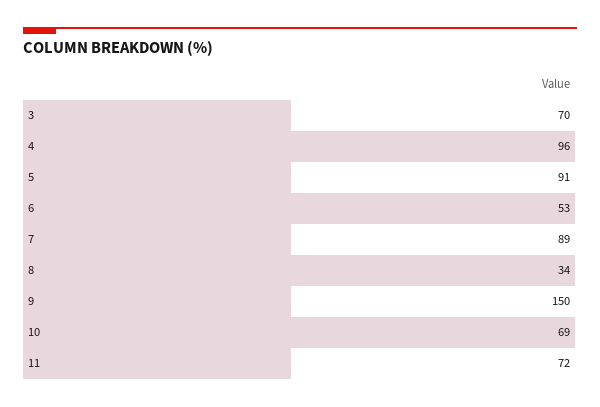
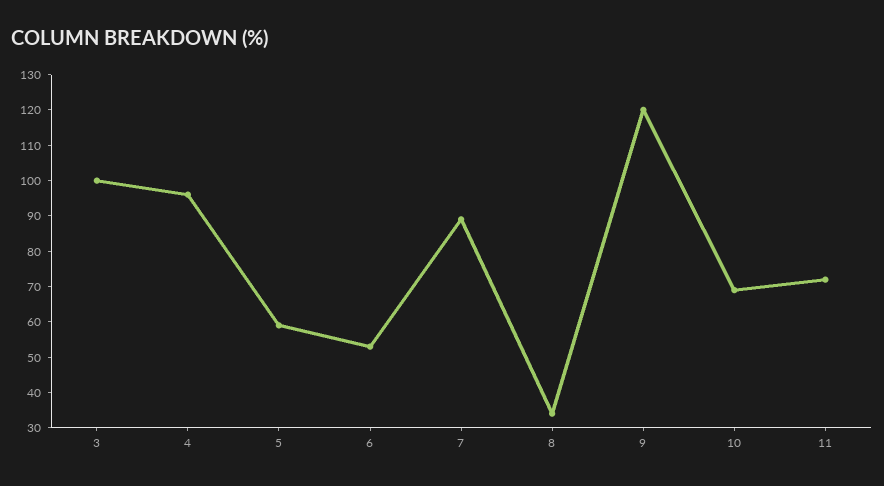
3: 70 -> 100
5: 91 -> 60
9: 150 -> 120

